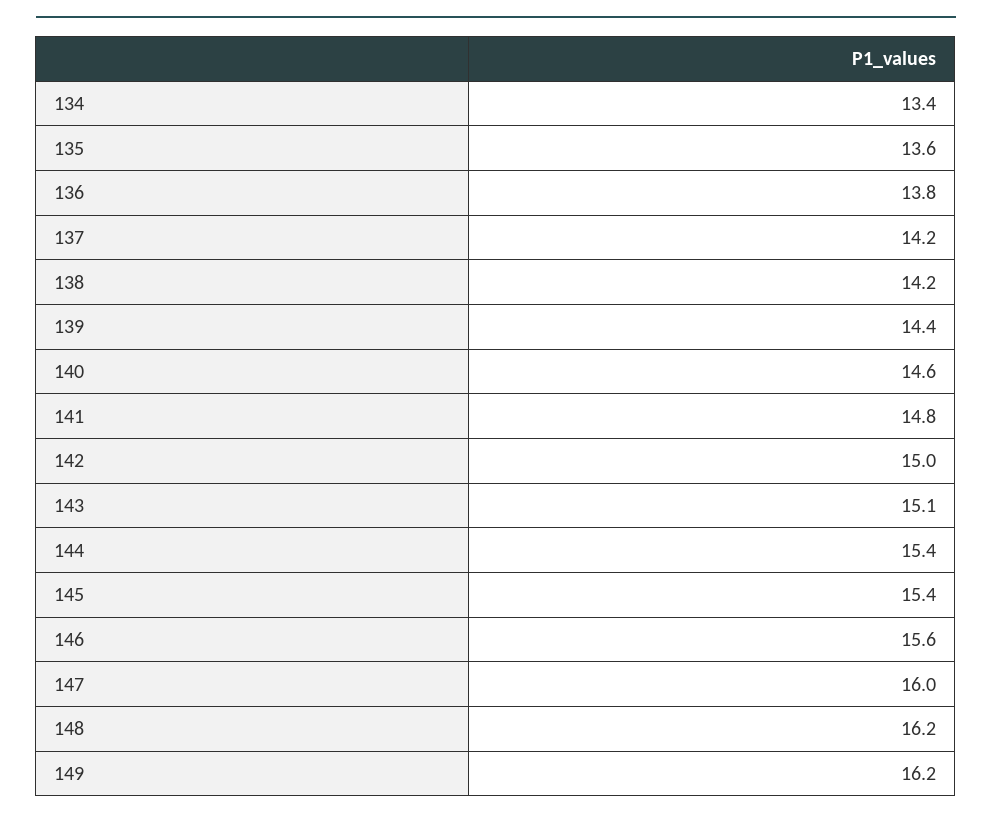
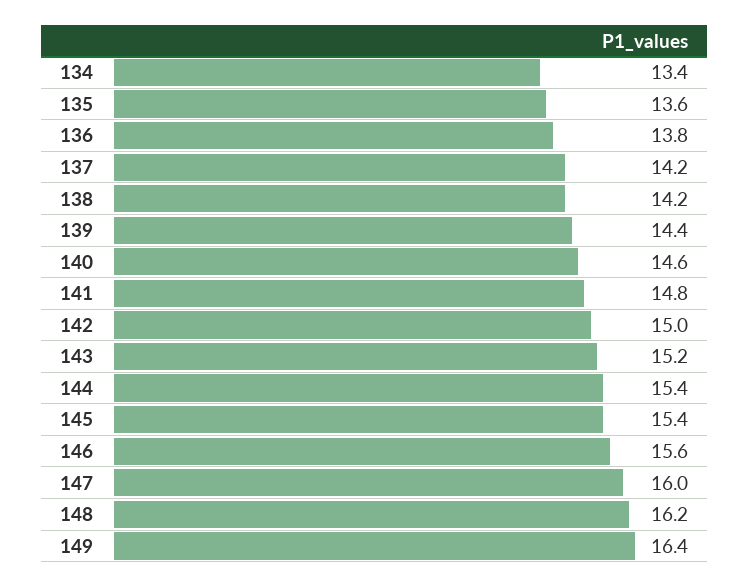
143: 15.1 -> 15.2
149: 16.2 -> 16.4

